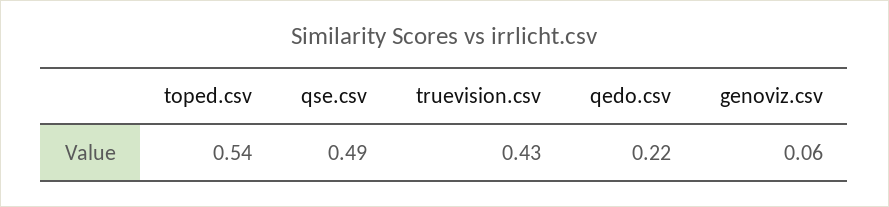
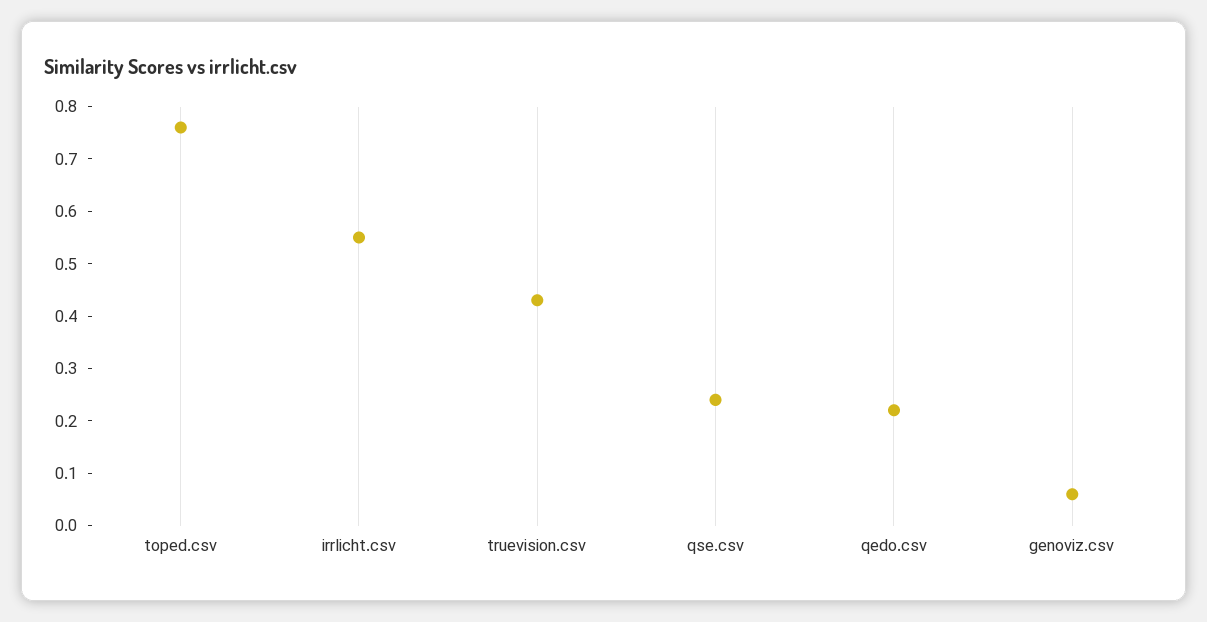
toped.csv: 0.54 -> 0.75
qse.csv: 0.49 -> 0.25
irrlicht.csv: none -> 0.55

